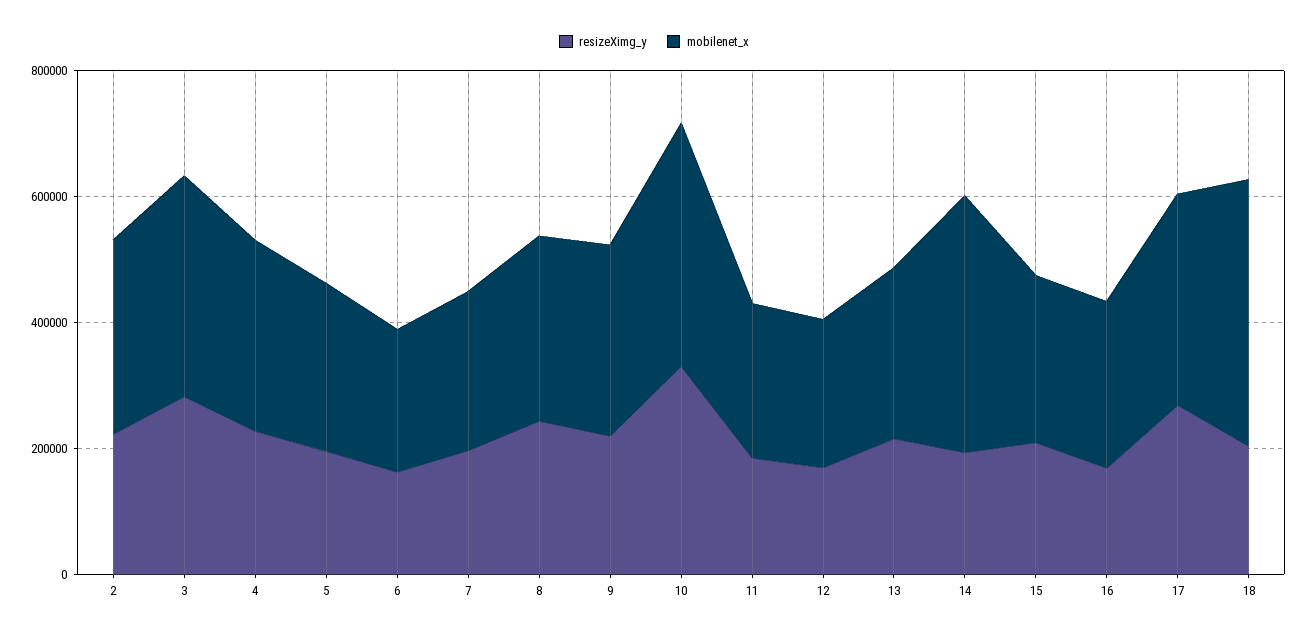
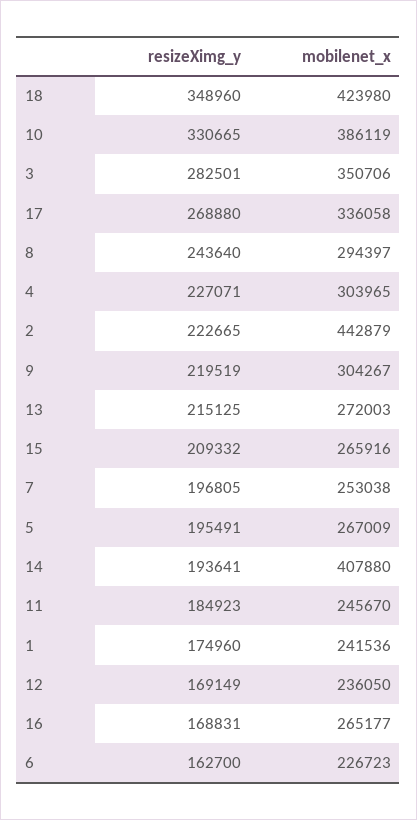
mobilenet_x, 2: 300000 -> 442879
resizeXimg_y, 18: 200000 -> 348960
resizeXimg_y, 1: none -> 174960
mobilenet_x, 1: none -> 241536

